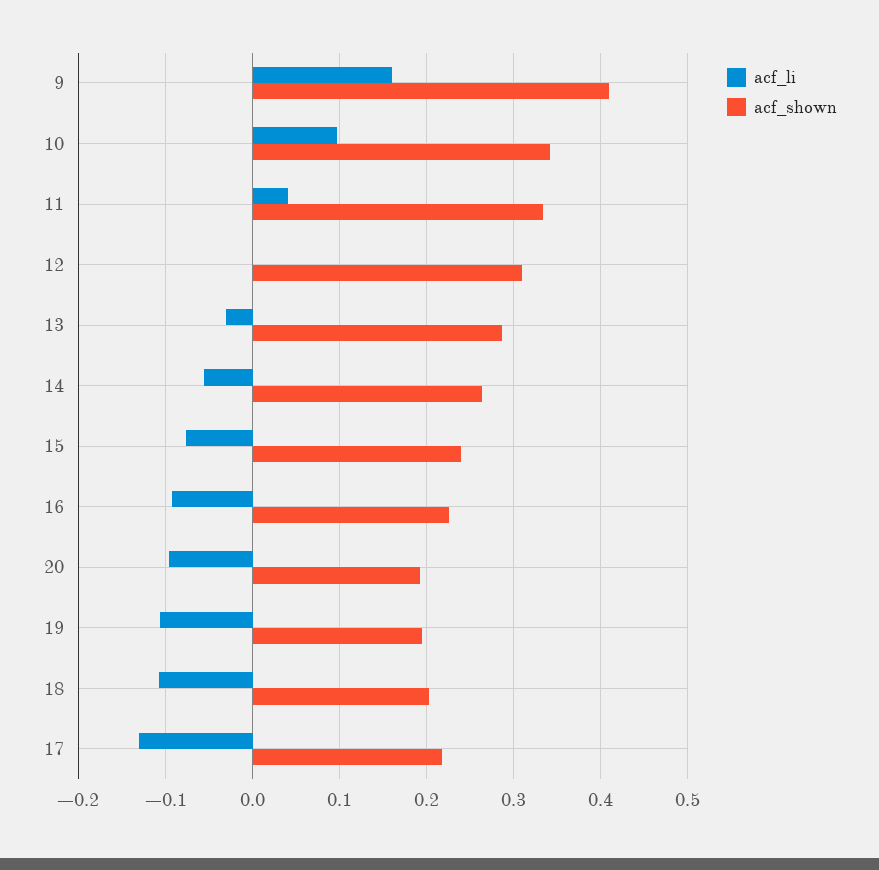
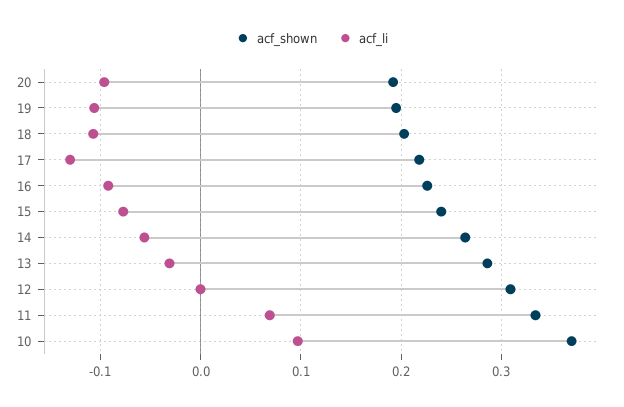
acf_li, 9: 0.16 -> none
acf_shown, 9: 0.41 -> none
acf_shown, 10: 0.34 -> 0.37
acf_li, 11: 0.04 -> 0.07

